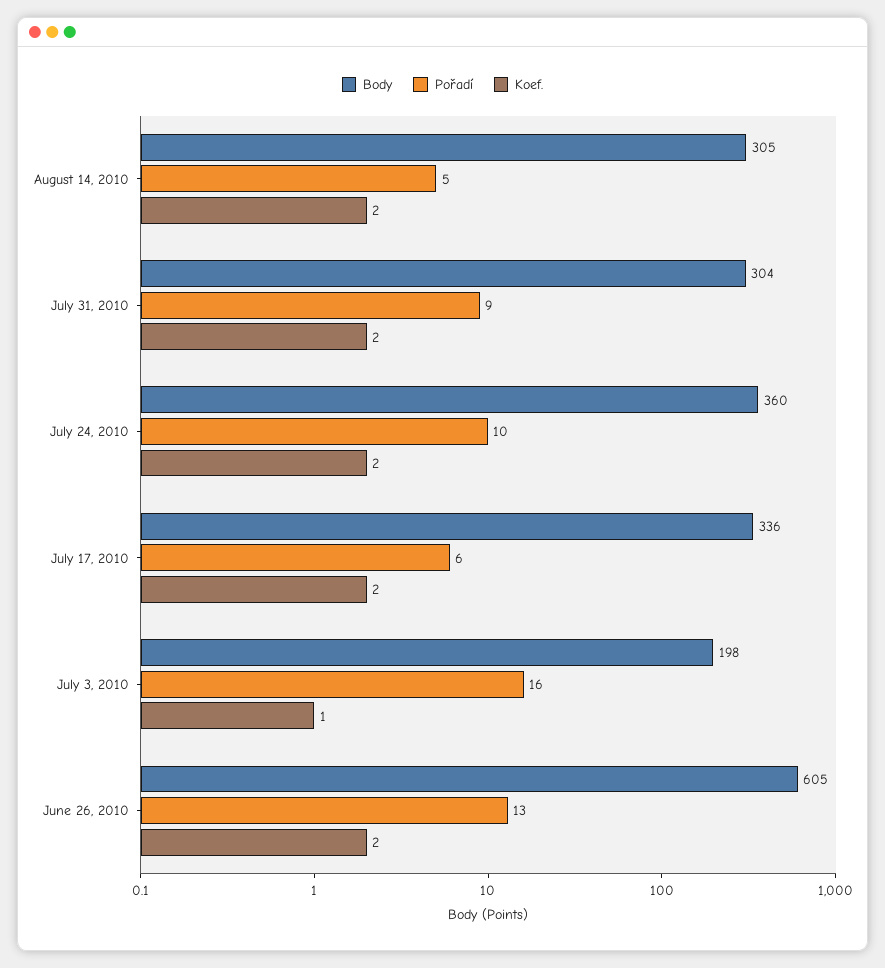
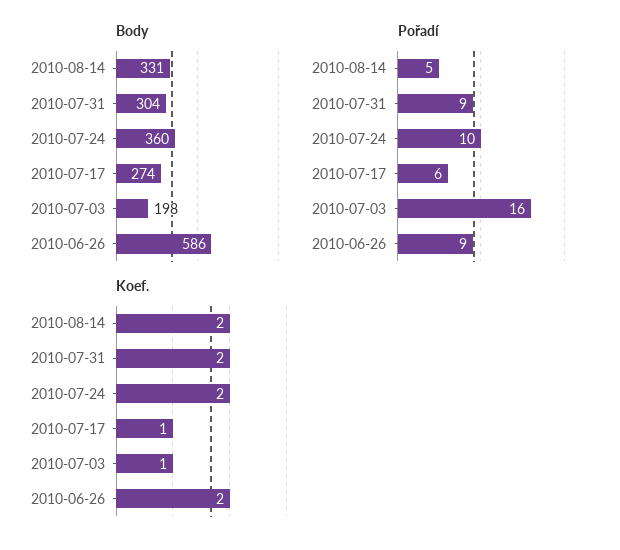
Body, August 14, 2010: 305 -> 331
Body, July 17, 2010: 336 -> 274
Koef., July 17, 2010: 2 -> 1
Body, June 26, 2010: 605 -> 586
Pořadí, June 26, 2010: 13 -> 9

